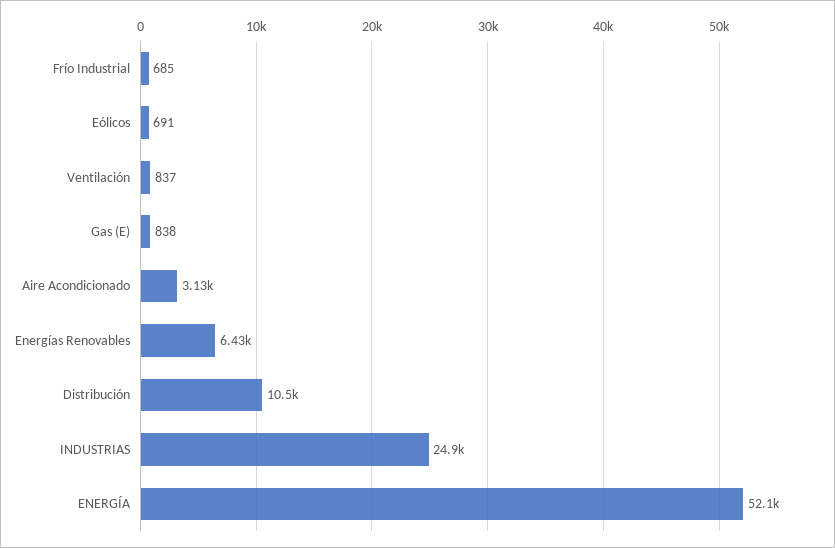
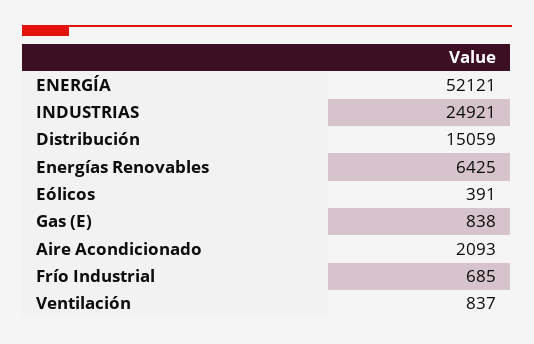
Eólicos: 691 -> 391
Aire Acondicionado: 3130 -> 2093
Distribución: 10500 -> 15059

